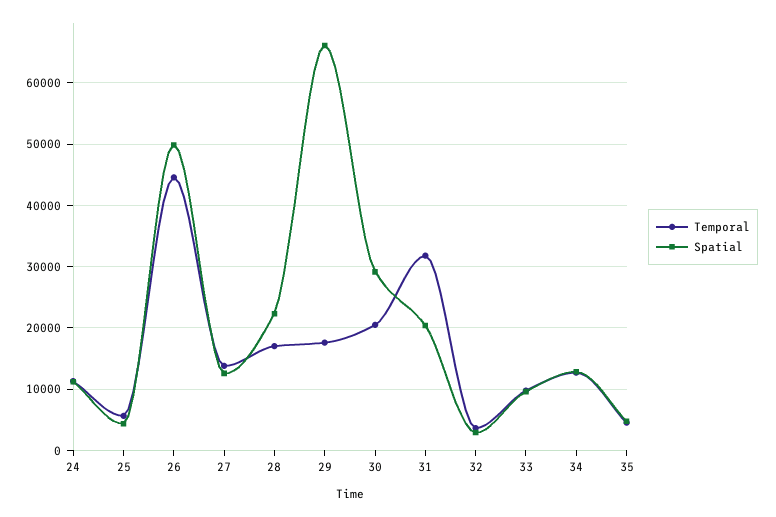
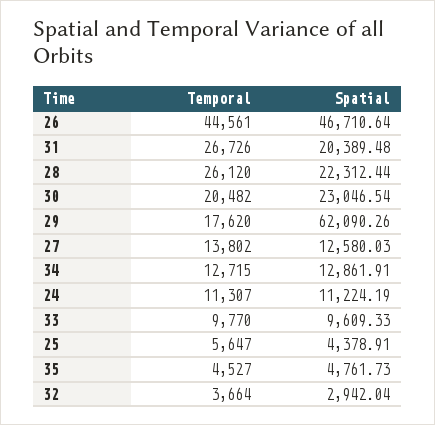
Spatial, 26: 50000 -> 46710.64
Temporal, 28: 17000 -> 26120
Spatial, 29: 66000 -> 62090.26
Spatial, 30: 29000 -> 23046.54
Temporal, 31: 32000 -> 26726

